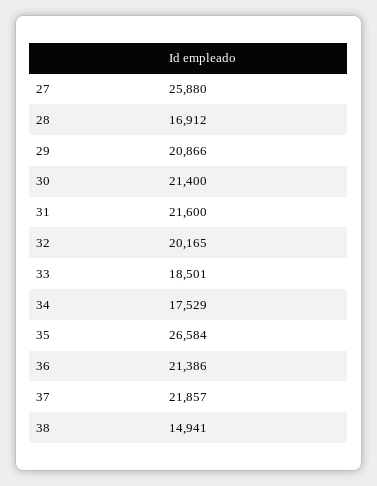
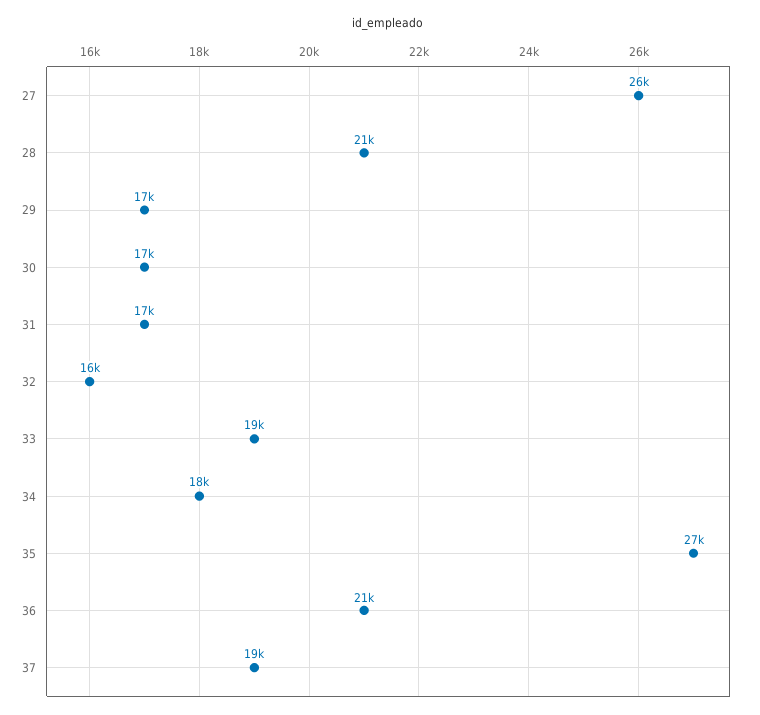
28: 16912 -> 21000
29: 20866 -> 17000
30: 21400 -> 17000
31: 21600 -> 17000
32: 20165 -> 16000
37: 21857 -> 19000
38: 14941 -> none

